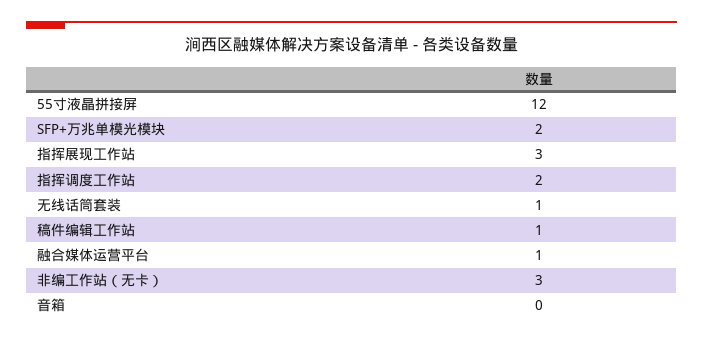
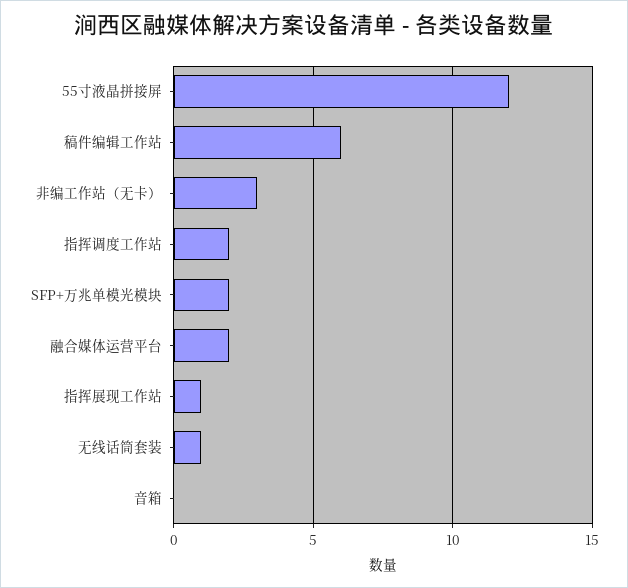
指挥展现工作站: 3 -> 1
稿件编辑工作站: 1 -> 6
融合媒体运营平台: 1 -> 2

